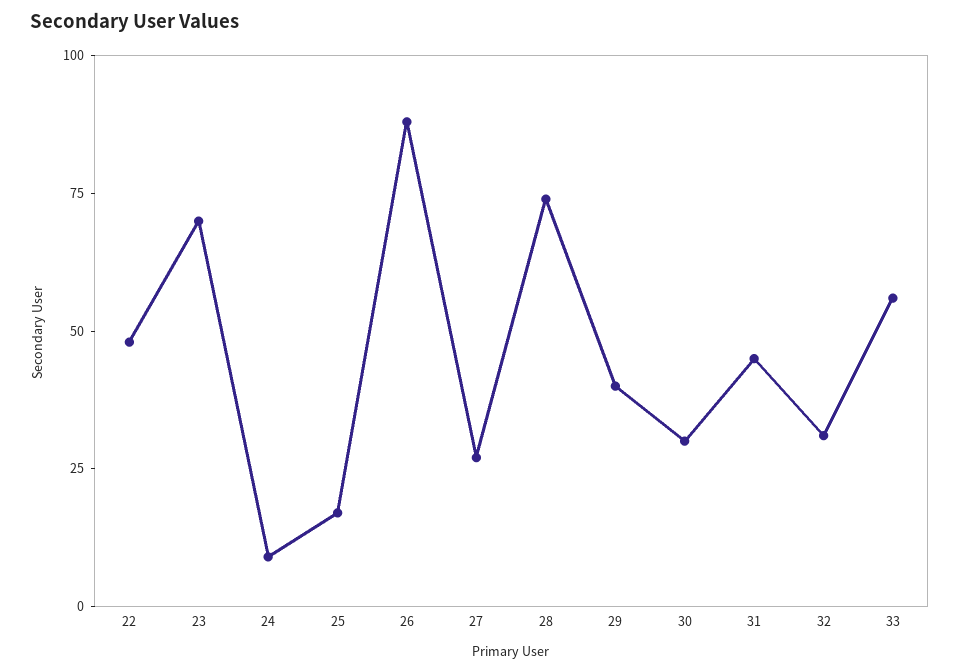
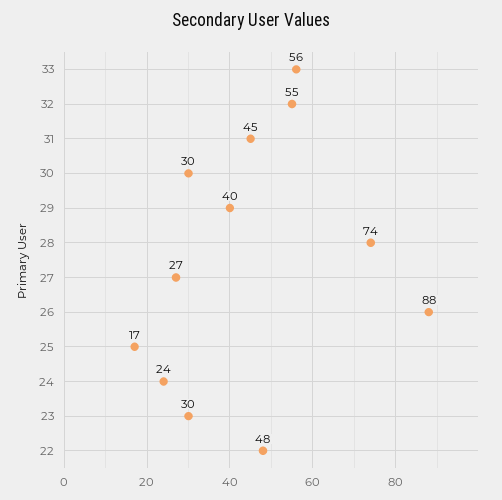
23: 70 -> 30
24: 10 -> 24
32: 30 -> 55

